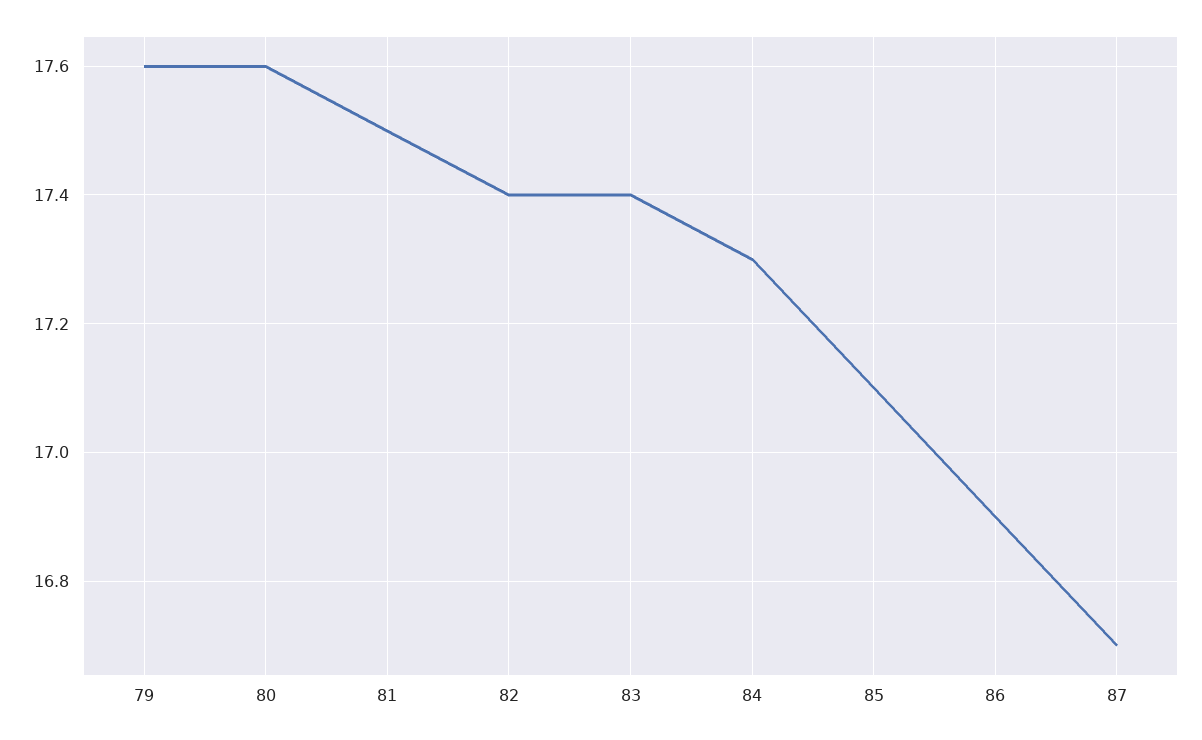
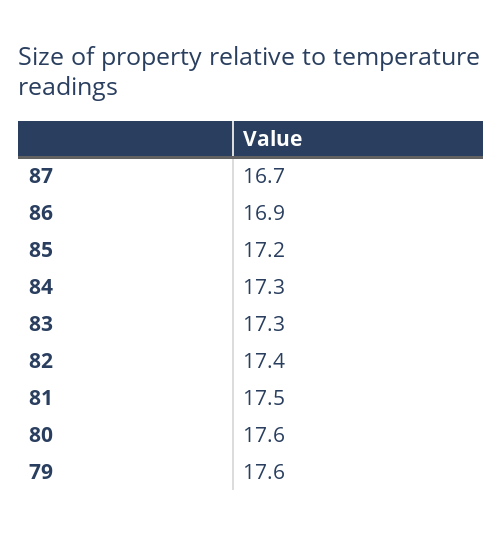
83: 17.4 -> 17.3
85: 17.1 -> 17.2

